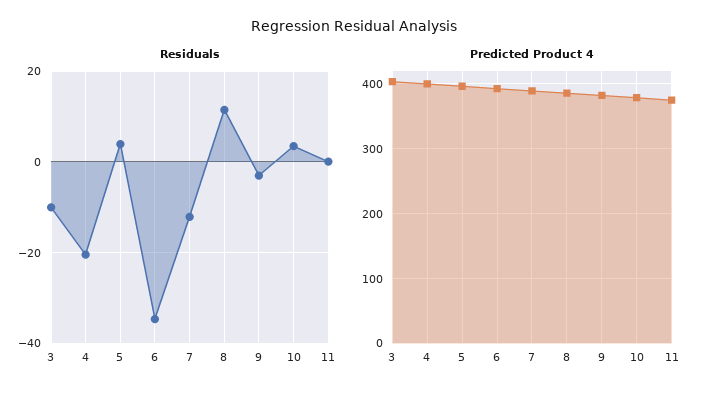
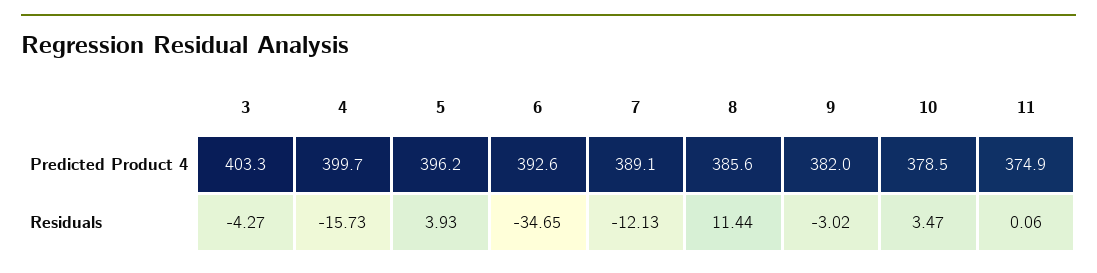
Residuals, 3: -10 -> -4.27
Residuals, 4: -20 -> -15.73

